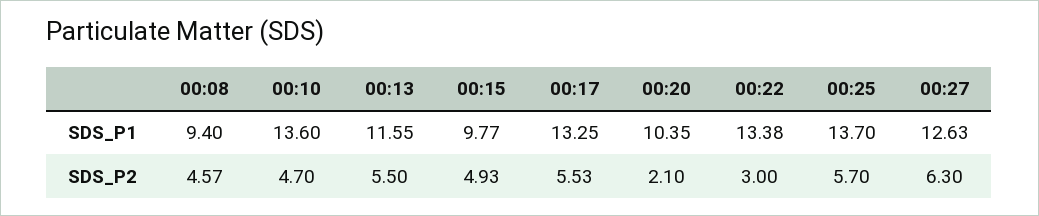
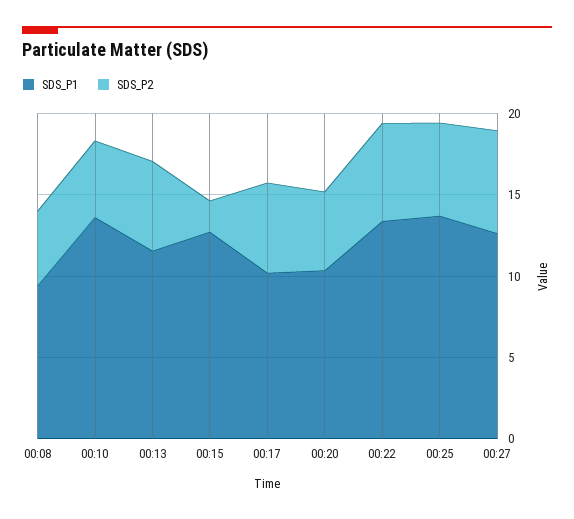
SDS_P1, 00:15: 9.77 -> 13
SDS_P1, 00:17: 13.25 -> 10
SDS_P2, 00:15: 4.93 -> 2
SDS_P2, 00:20: 2.1 -> 5
SDS_P2, 00:22: 3 -> 6

